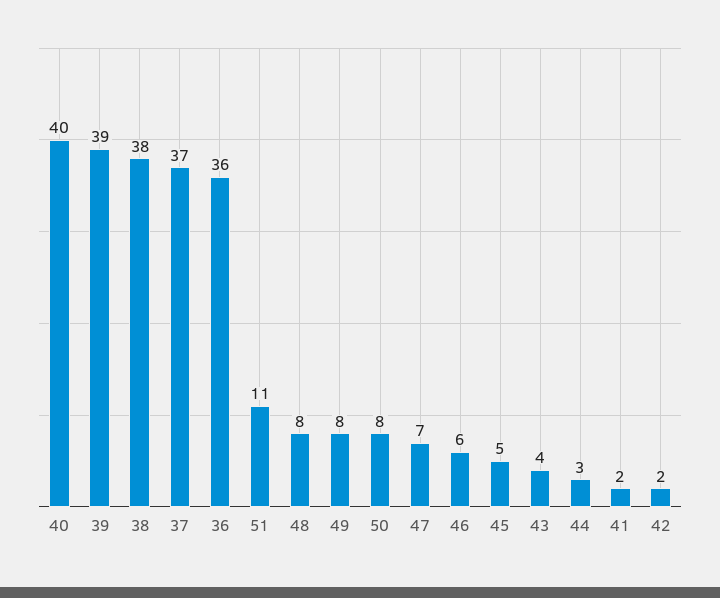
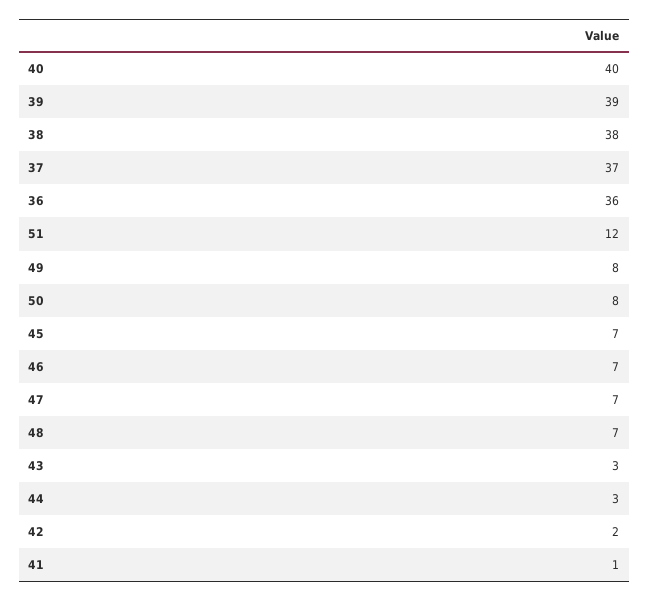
51: 11 -> 12
48: 8 -> 7
46: 6 -> 7
45: 5 -> 7
43: 4 -> 3
41: 2 -> 1

